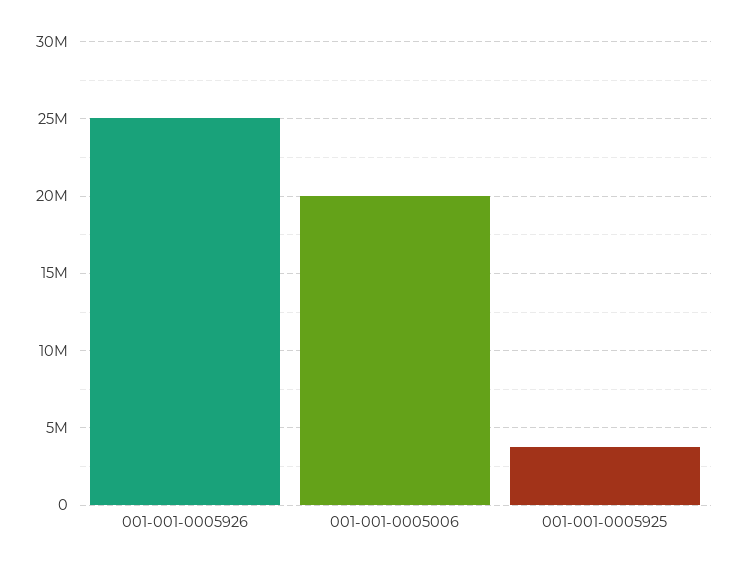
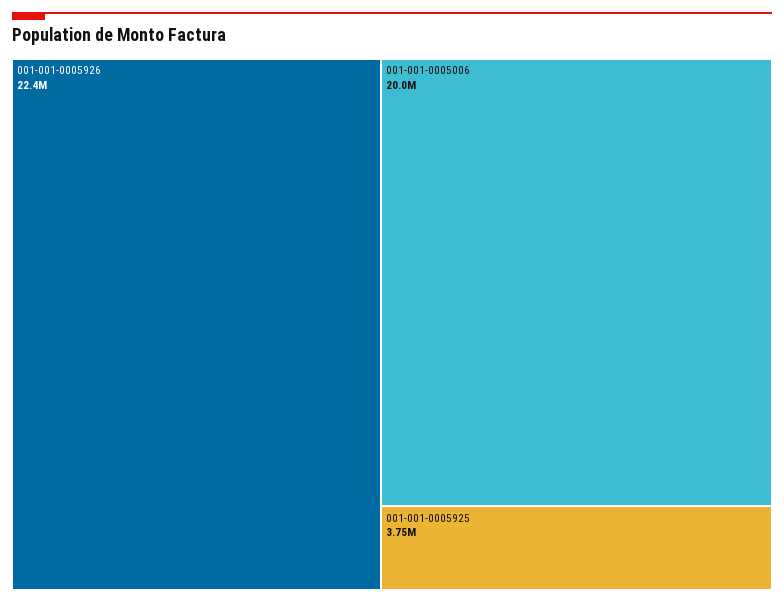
001-001-0005926: 25000000 -> 22400000

